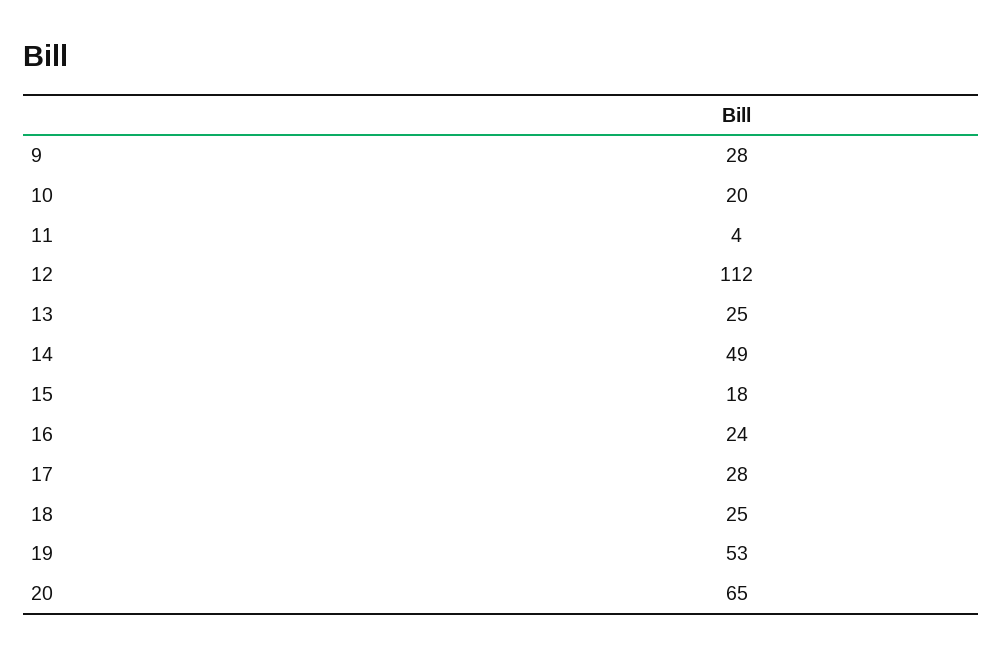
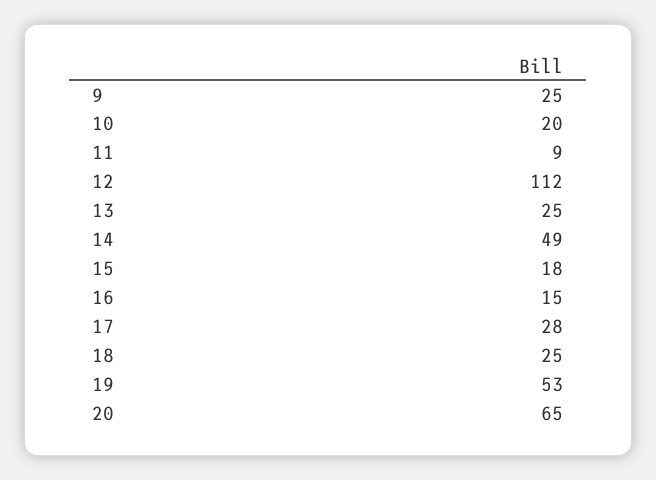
9: 28 -> 25
11: 4 -> 9
16: 24 -> 15

